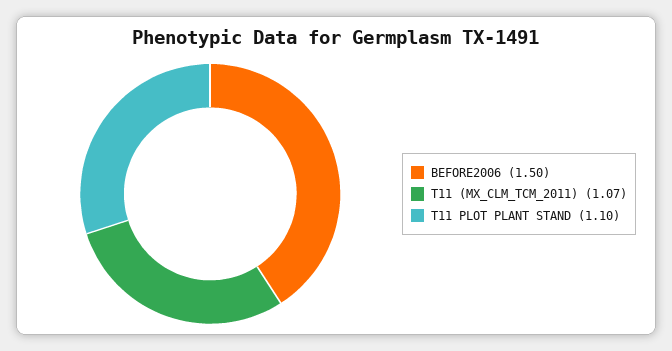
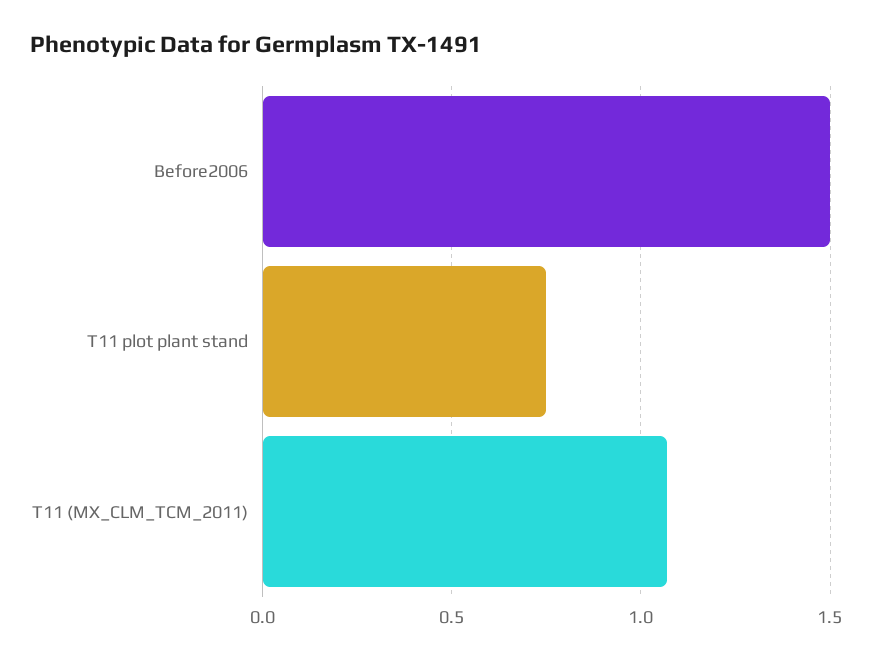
T11 PLOT PLANT STAND: 1.1 -> 0.75

